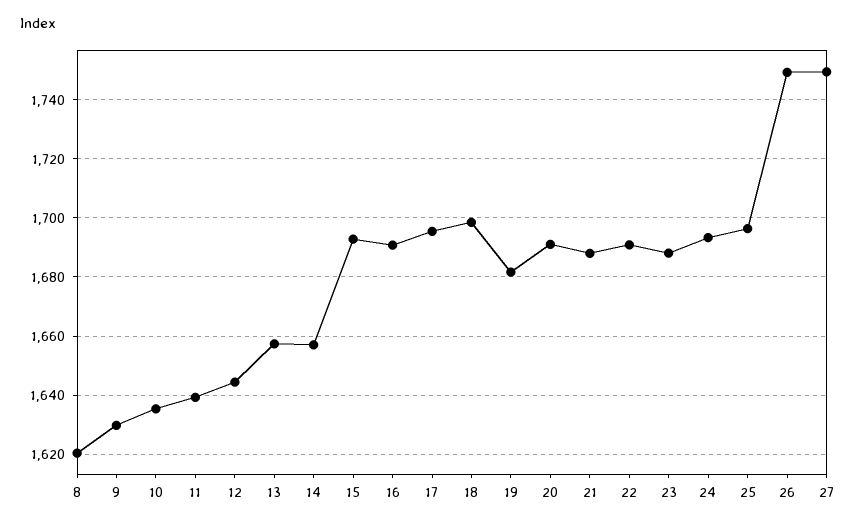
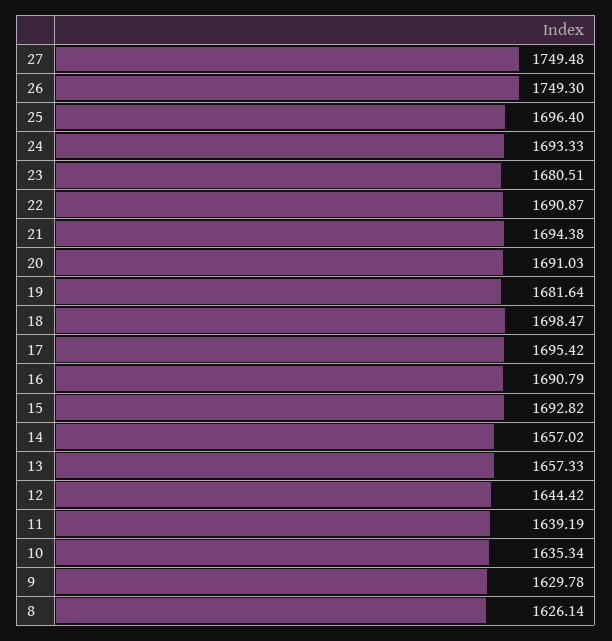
8: 1620 -> 1626.14
21: 1687.5 -> 1694.38
23: 1687.5 -> 1680.51

